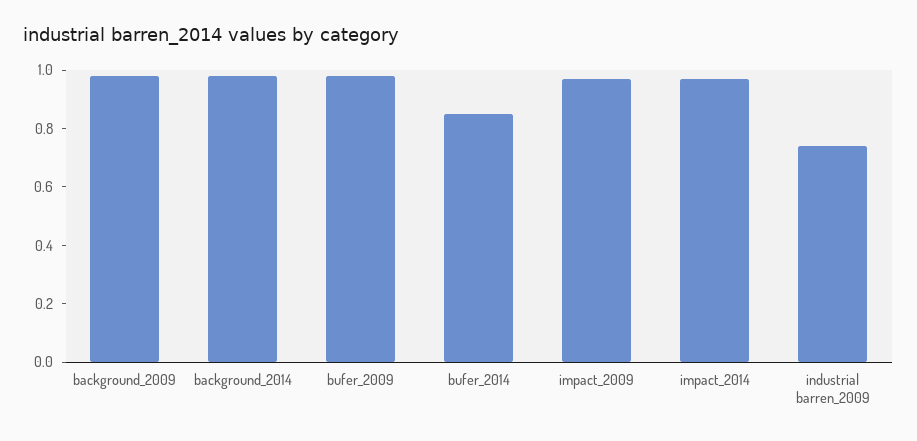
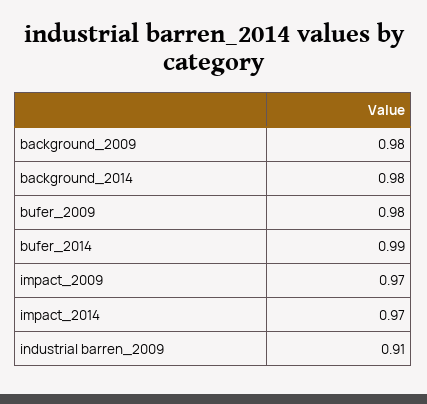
bufer_2014: 0.85 -> 0.99
industrial barren_2009: 0.75 -> 0.91

